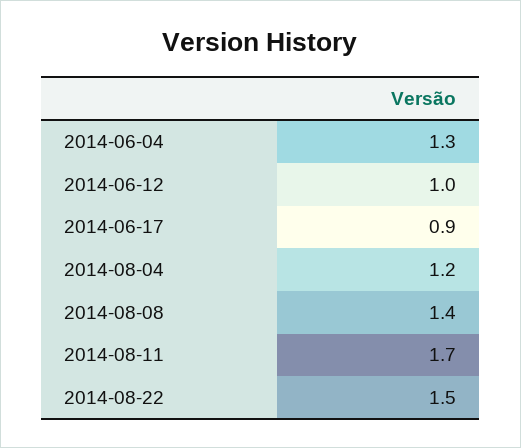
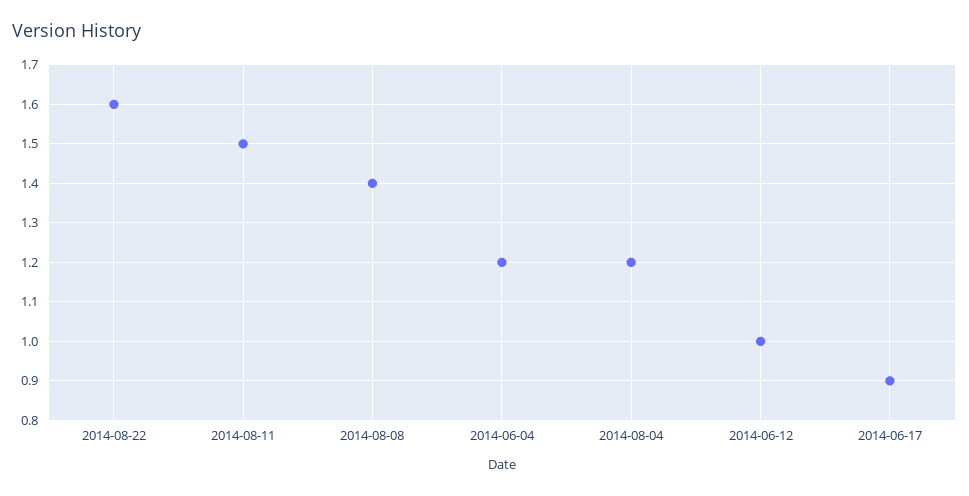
2014-06-04: 1.3 -> 1.2
2014-08-11: 1.7 -> 1.5
2014-08-22: 1.5 -> 1.6

